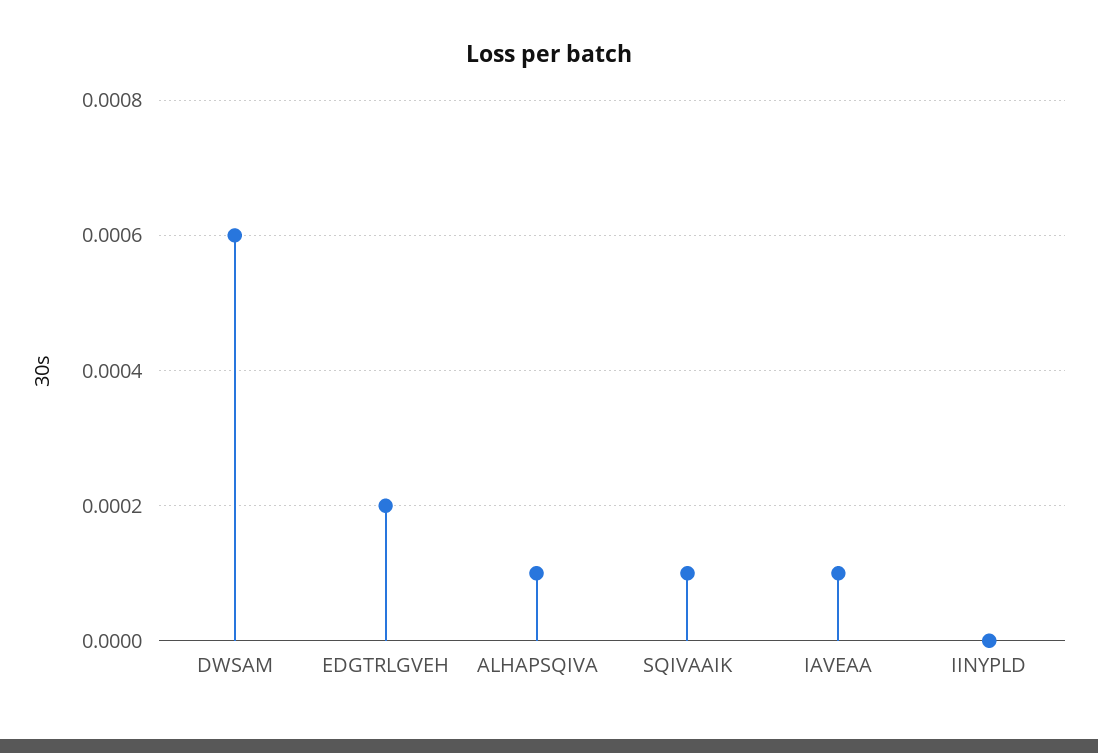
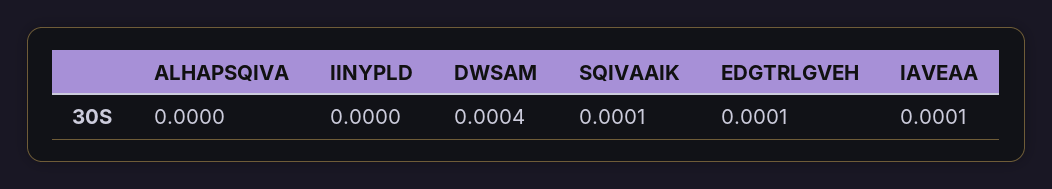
DWSAM: 0.0006 -> 0.0004
EDGTRLGVEH: 0.0002 -> 0.0001
ALHAPSQIVA: 0.0001 -> 0

